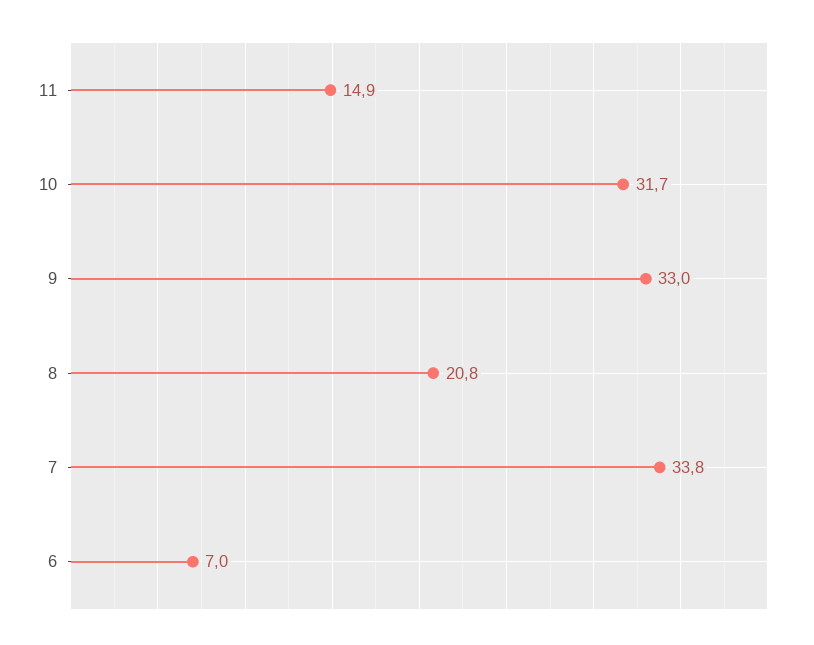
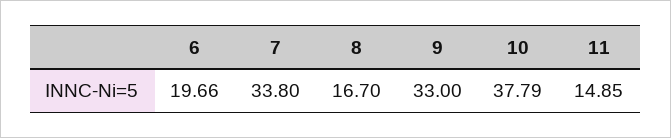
10: 31.7 -> 37.79
8: 20.8 -> 16.7
6: 7 -> 19.66

